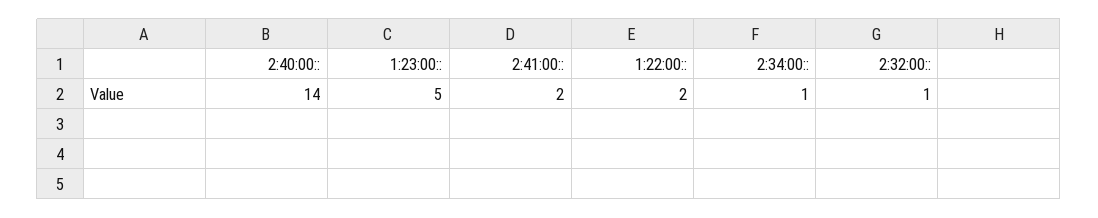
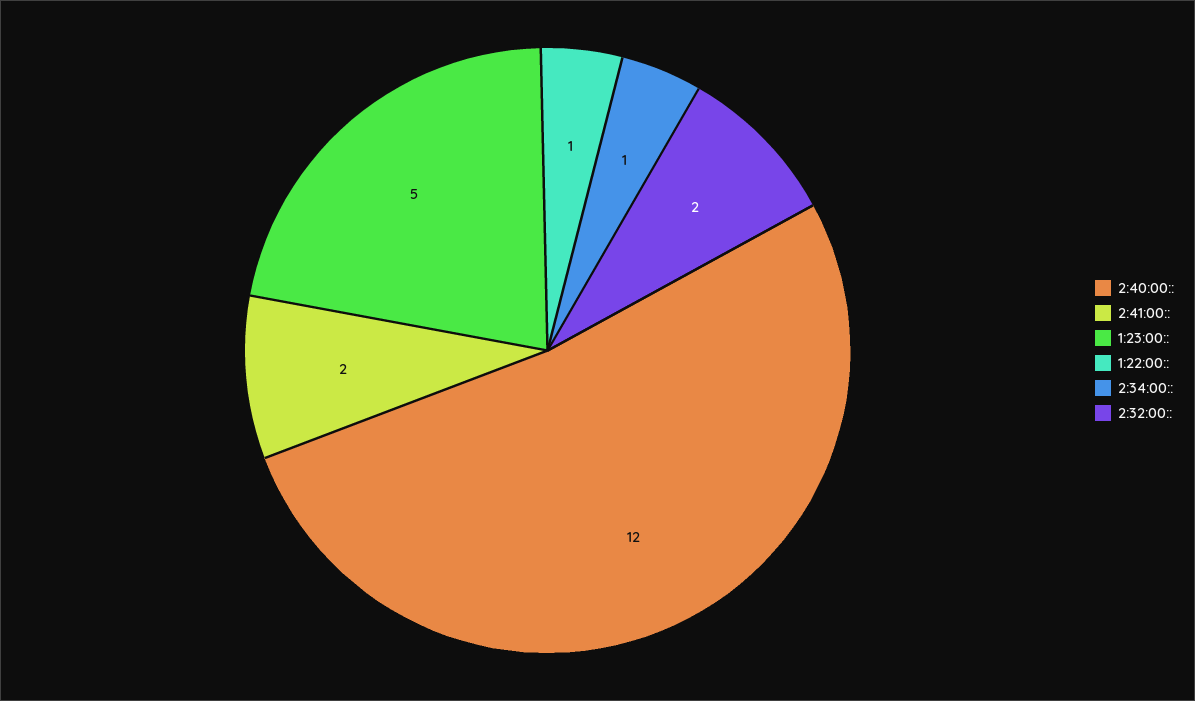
2:40:00::: 14 -> 12
1:22:00::: 2 -> 1
2:32:00::: 1 -> 2

